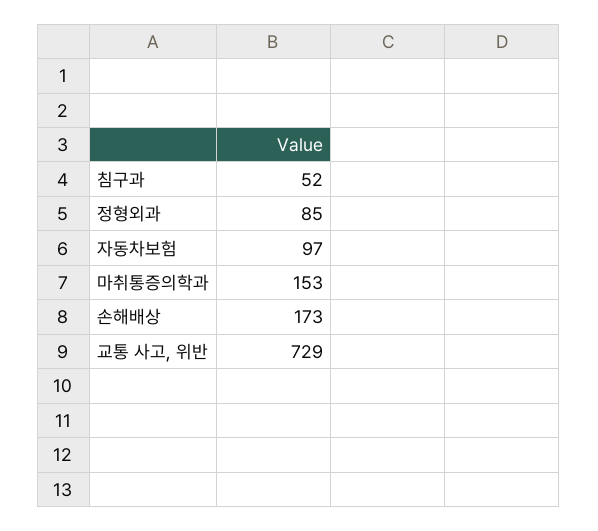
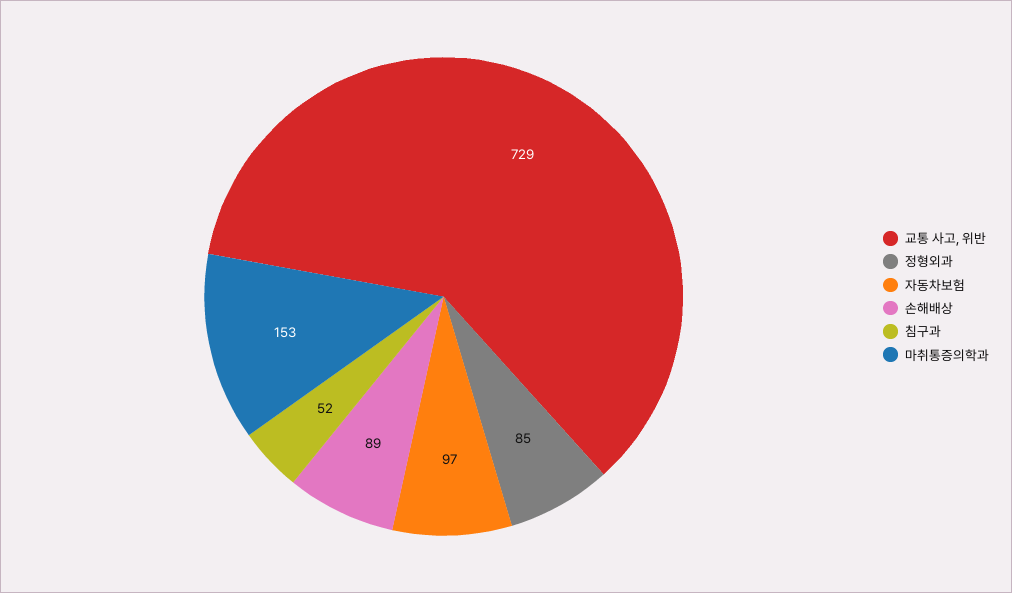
손해배상: 173 -> 89

